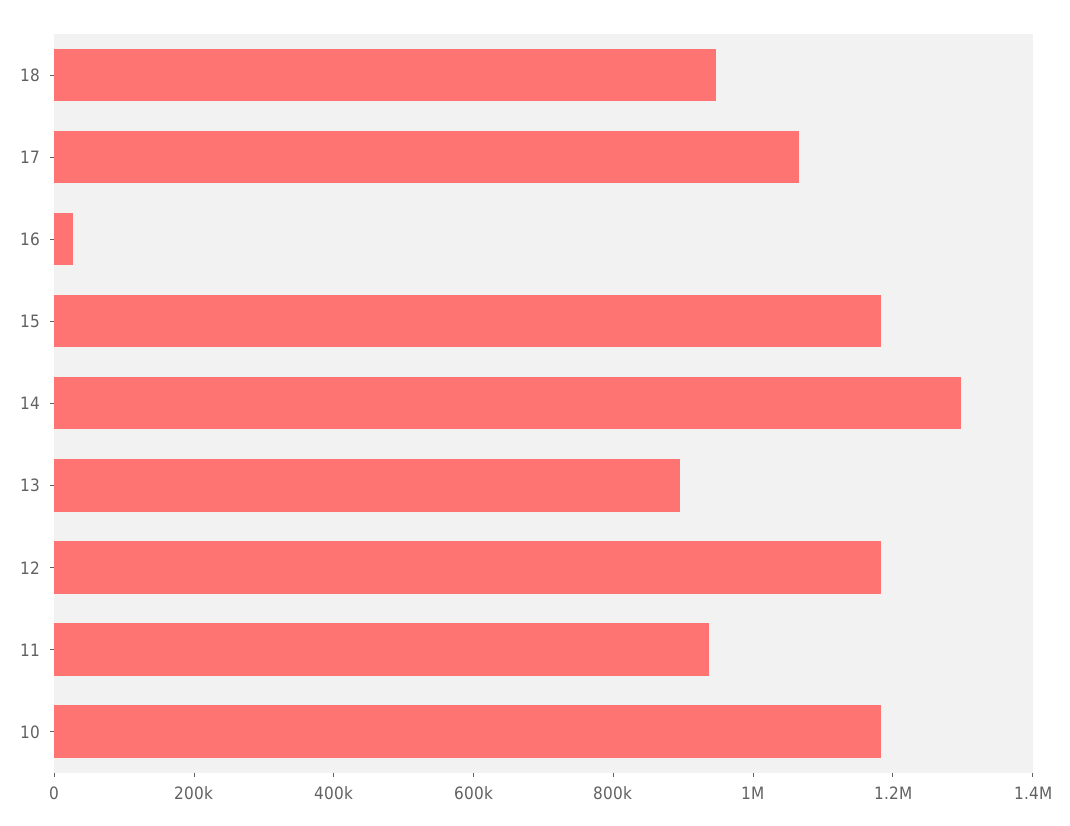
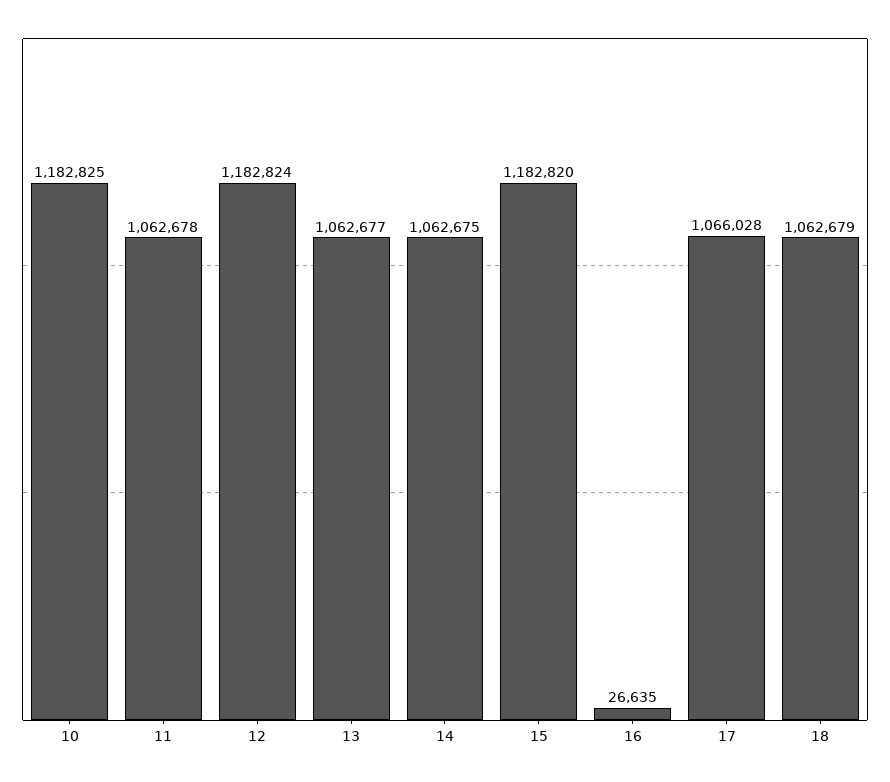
18: 950000 -> 1062679
14: 1300000 -> 1062675
13: 900000 -> 1062677
11: 950000 -> 1062678

